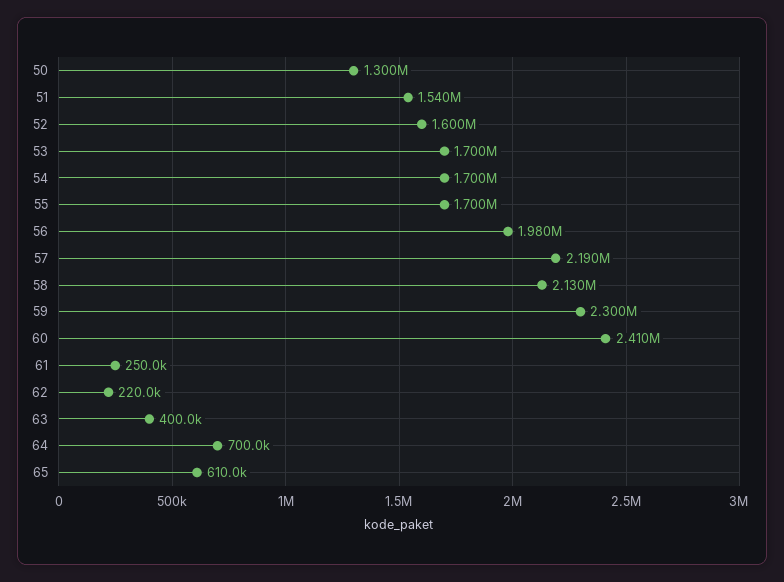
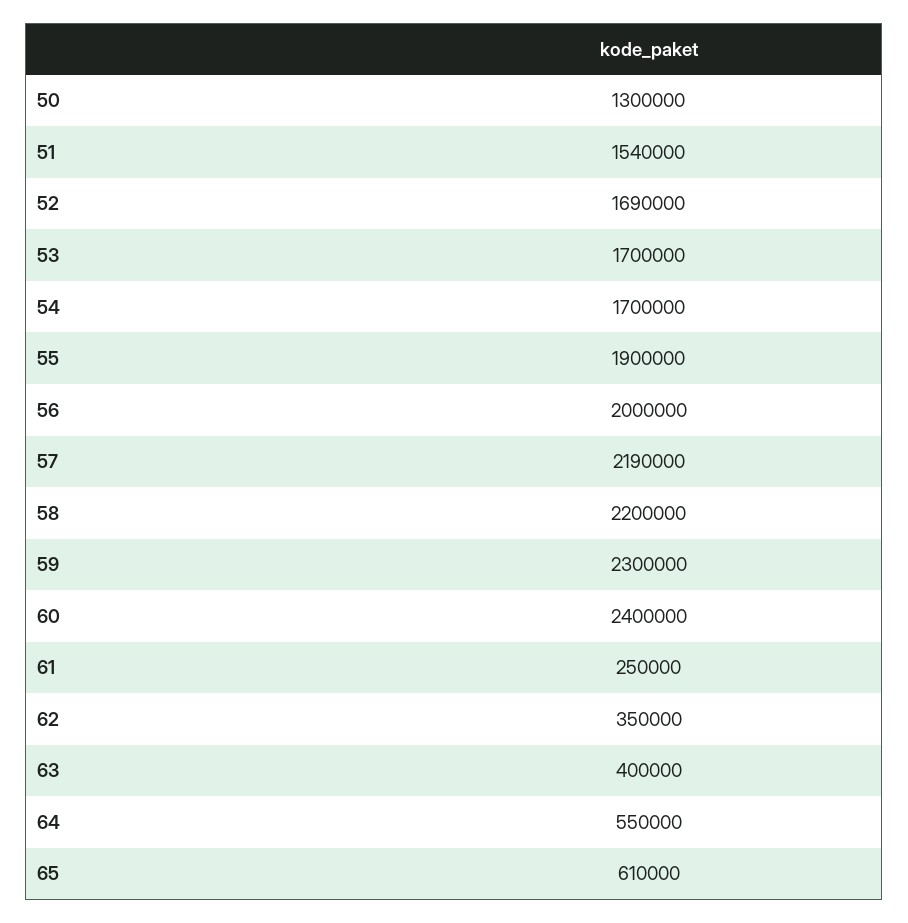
52: 1600000 -> 1690000
55: 1700000 -> 1900000
56: 1980000 -> 2000000
58: 2130000 -> 2200000
60: 2410000 -> 2400000
62: 220000 -> 350000
64: 700000 -> 550000

